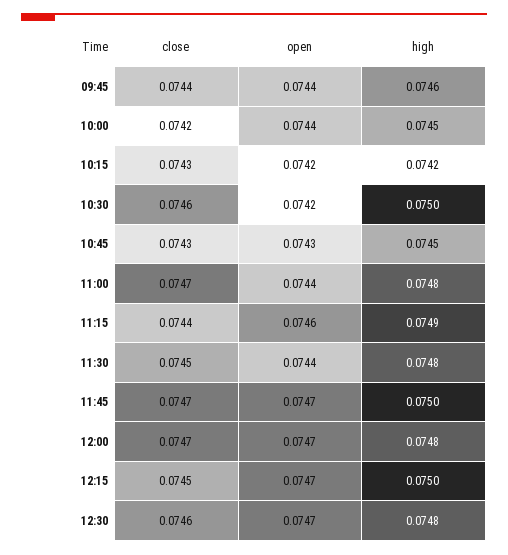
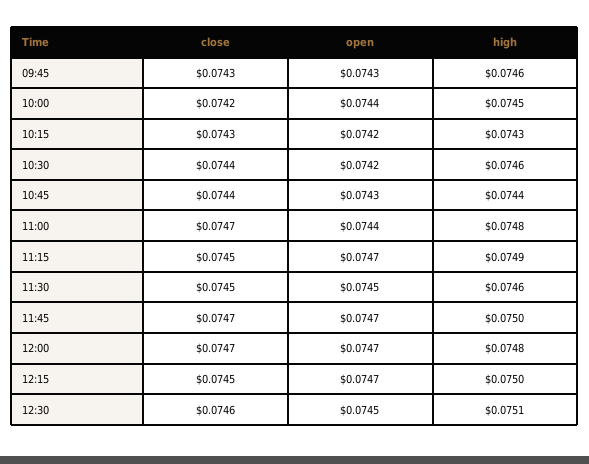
close, 09:45: 0.0744 -> 0.0743
open, 09:45: 0.0744 -> 0.0743
high, 10:15: 0.0742 -> 0.0743
close, 10:30: 0.0746 -> 0.0744
high, 10:30: 0.075 -> 0.0746
close, 10:45: 0.0743 -> 0.0744
high, 10:45: 0.0745 -> 0.0744
close, 11:15: 0.0744 -> 0.0745
open, 11:15: 0.0746 -> 0.0747
open, 11:30: 0.0744 -> 0.0745
high, 11:30: 0.0748 -> 0.0746
open, 12:30: 0.0747 -> 0.0745
high, 12:30: 0.0748 -> 0.0751

